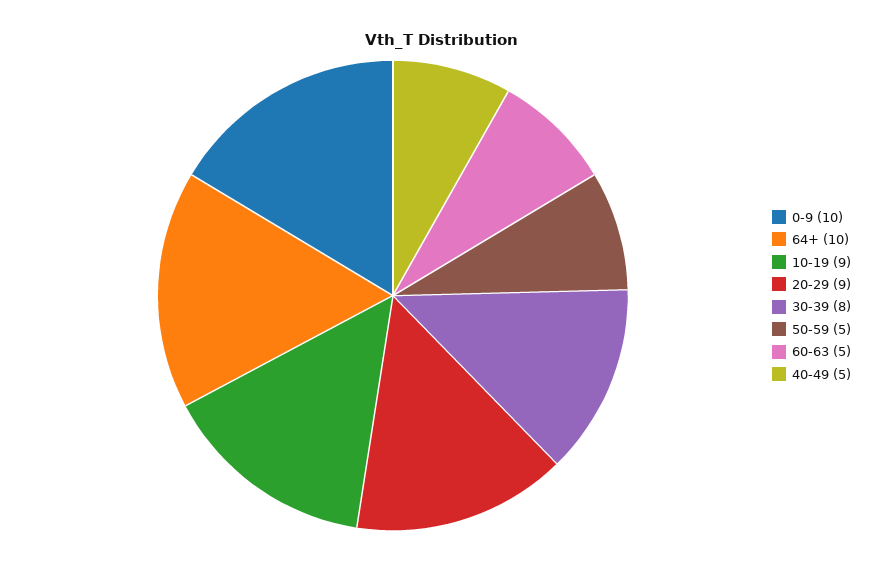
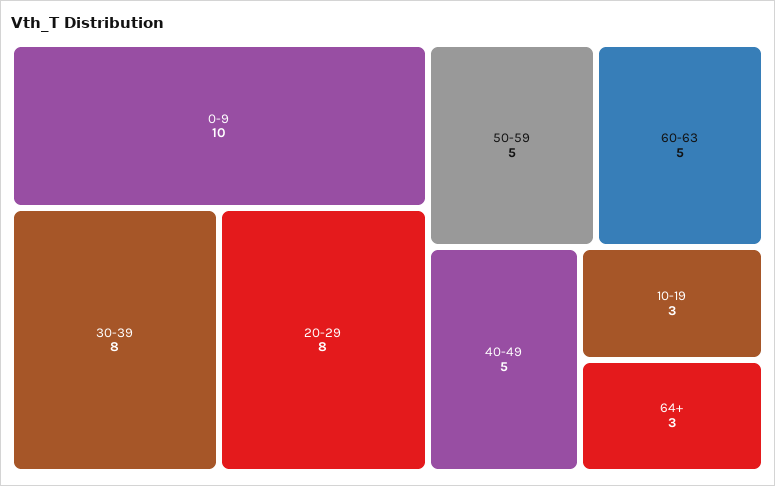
64+: 10 -> 3
10-19: 9 -> 3
20-29: 9 -> 8

